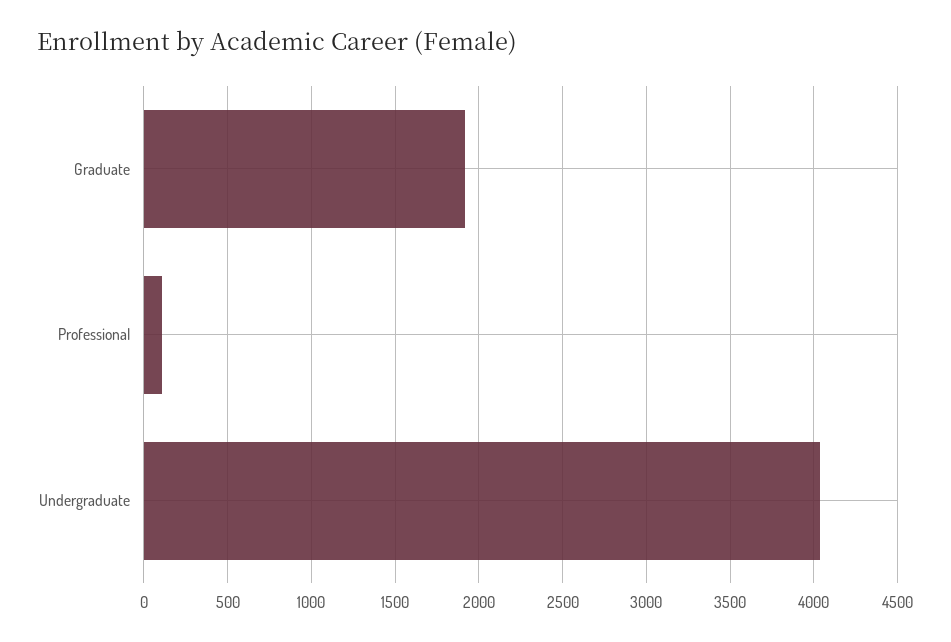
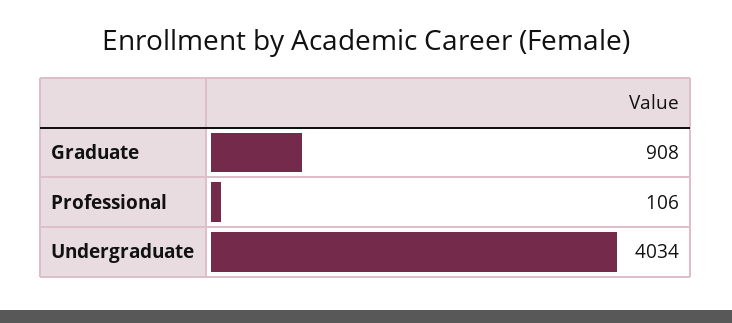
Graduate: 1900 -> 908

